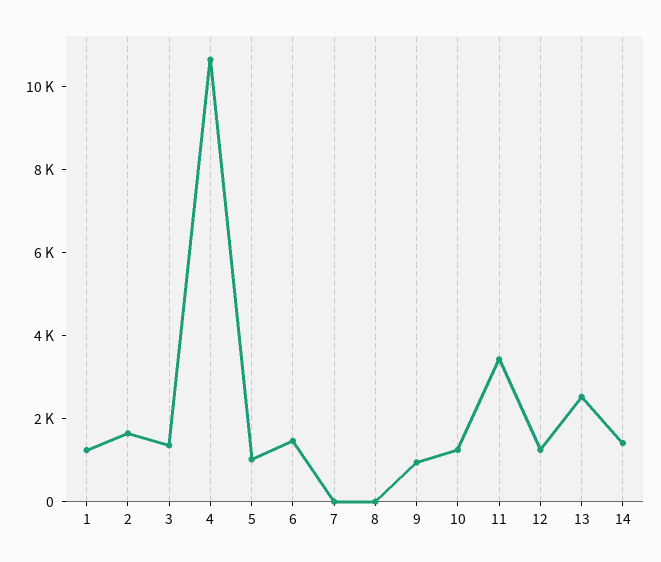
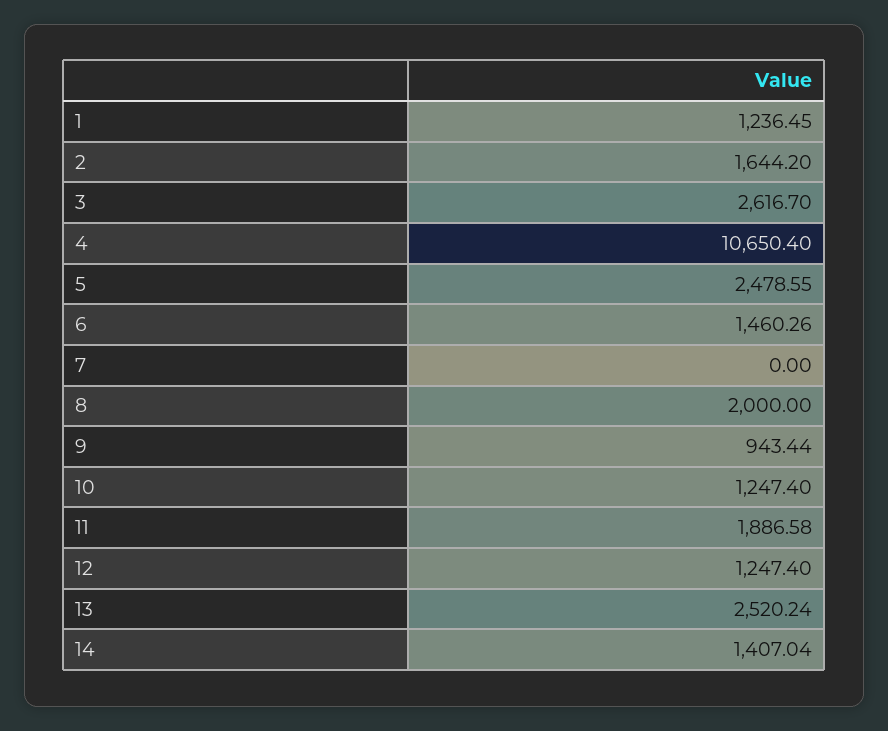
3: 1500 -> 2616.7
5: 1000 -> 2478.55
8: 0 -> 2000
11: 3500 -> 1886.58

